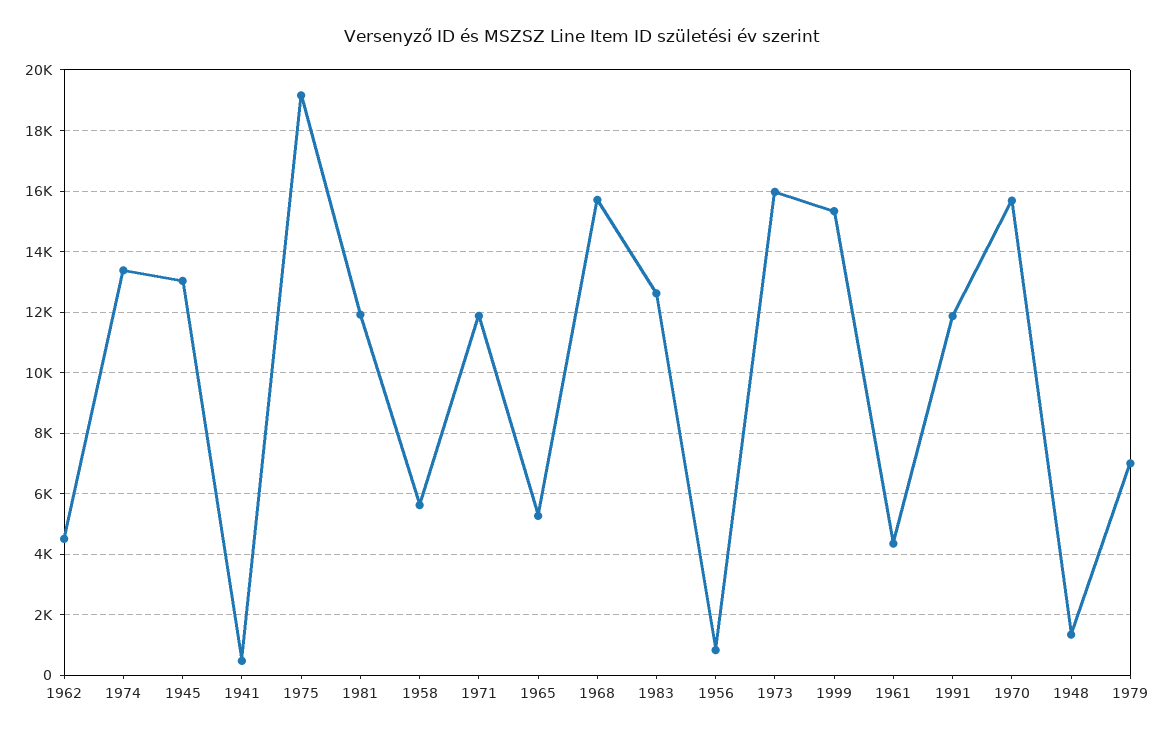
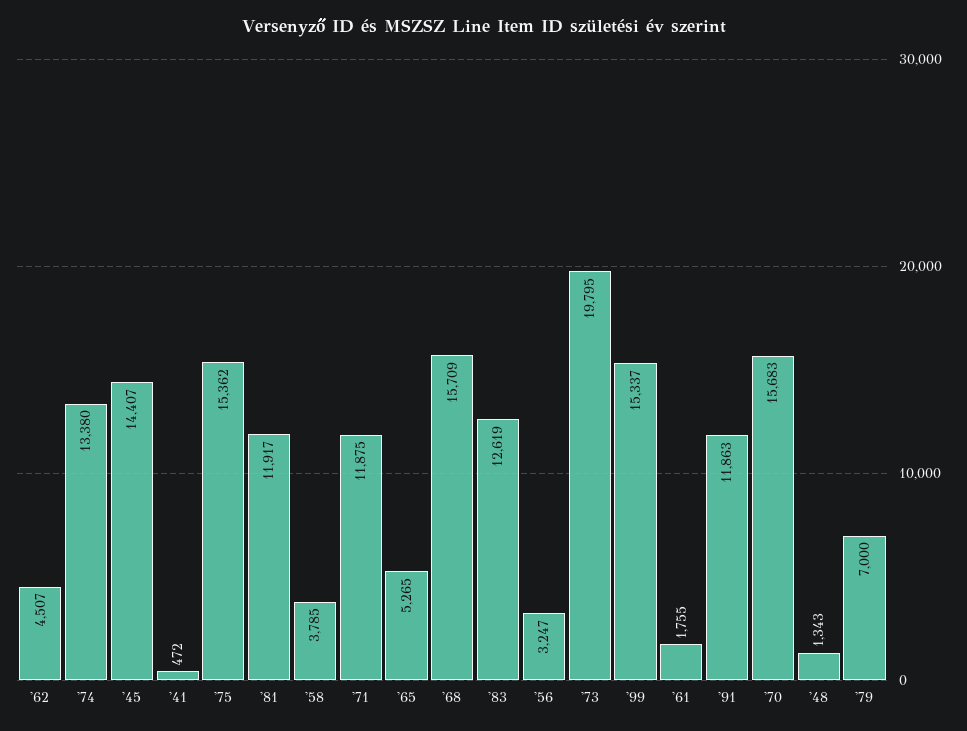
1945: 13000 -> 14407
1975: 19200 -> 15362
1958: 5600 -> 3785
1956: 800 -> 3247
1973: 16000 -> 19795
1961: 4400 -> 1755

